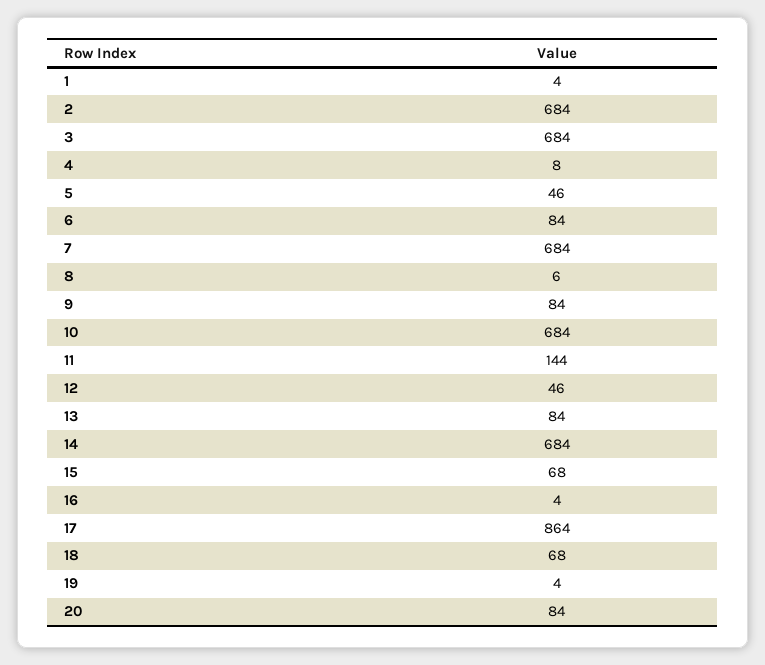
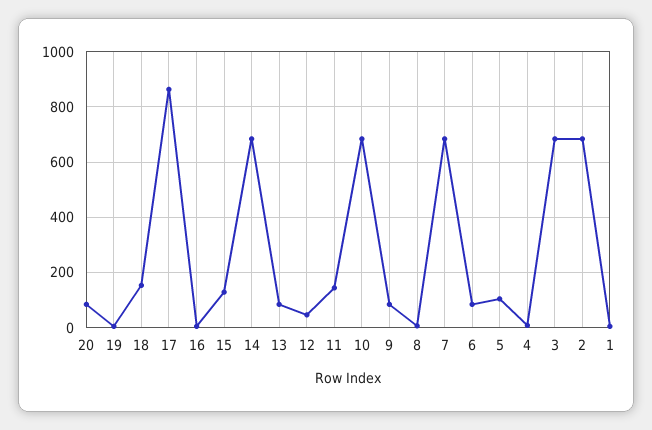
5: 46 -> 100
15: 68 -> 125
18: 68 -> 150

